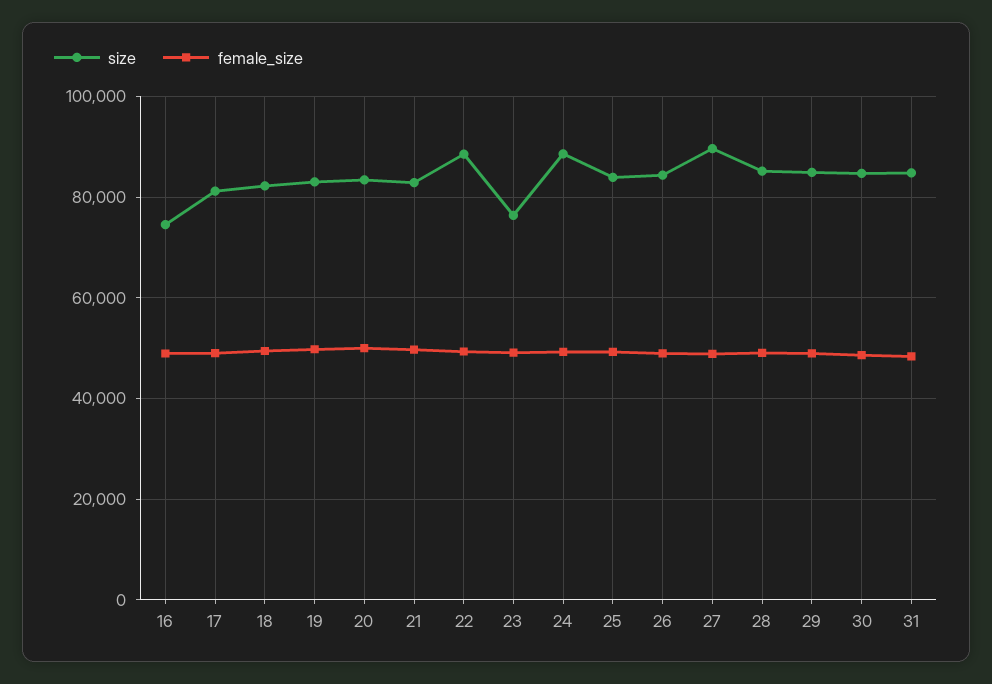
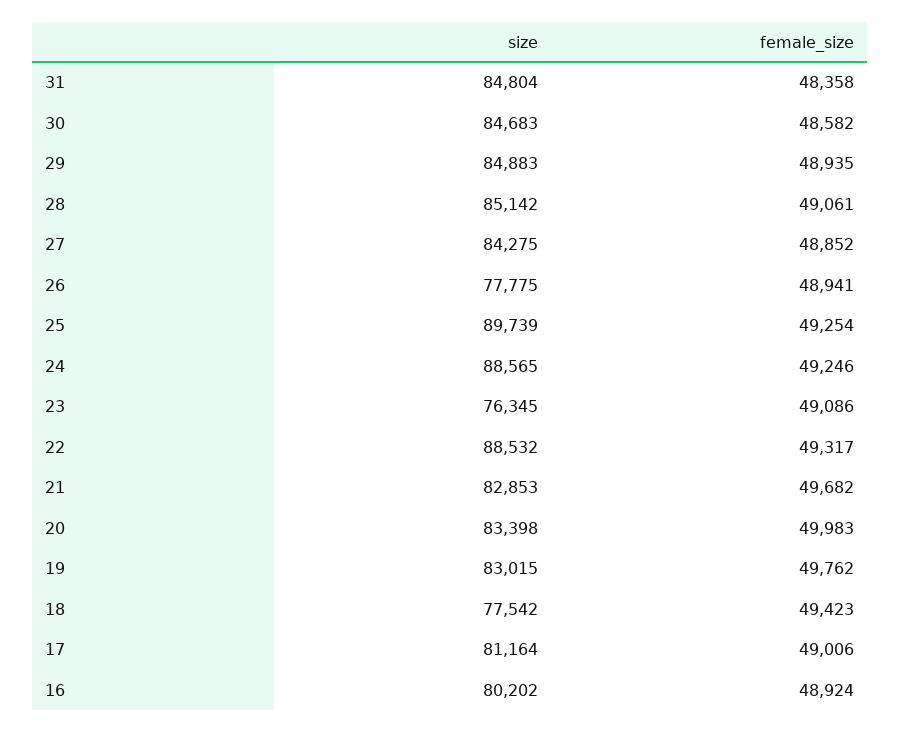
size, 16: 74000 -> 80202
size, 18: 82000 -> 77542
size, 25: 84000 -> 89739
size, 26: 84000 -> 77775
size, 27: 90000 -> 84275

